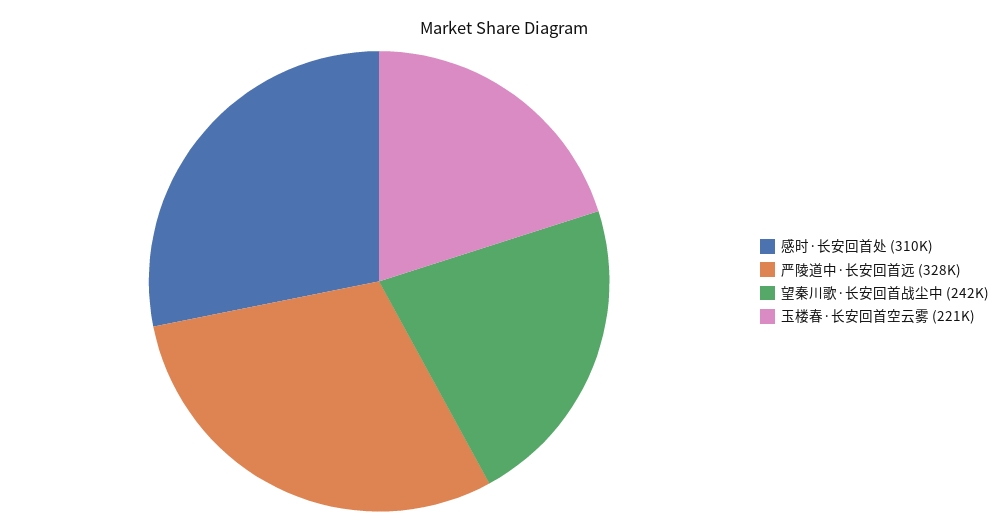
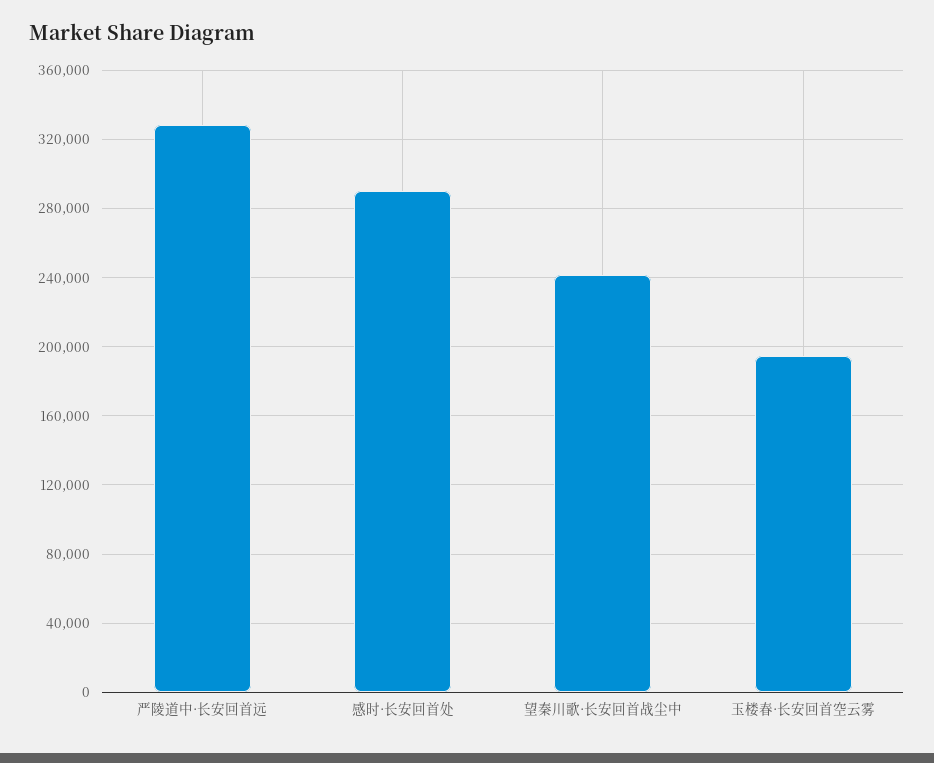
感时·长安回首处: 310000 -> 290000
玉楼春·长安回首空云雾: 221000 -> 195000

